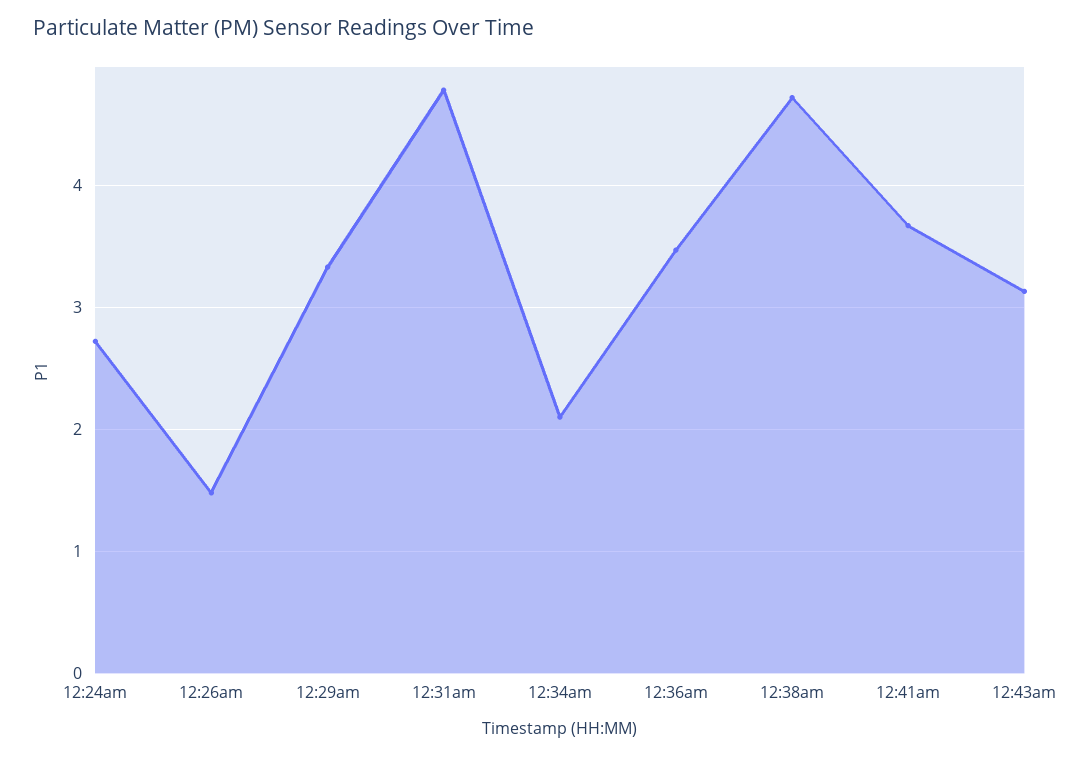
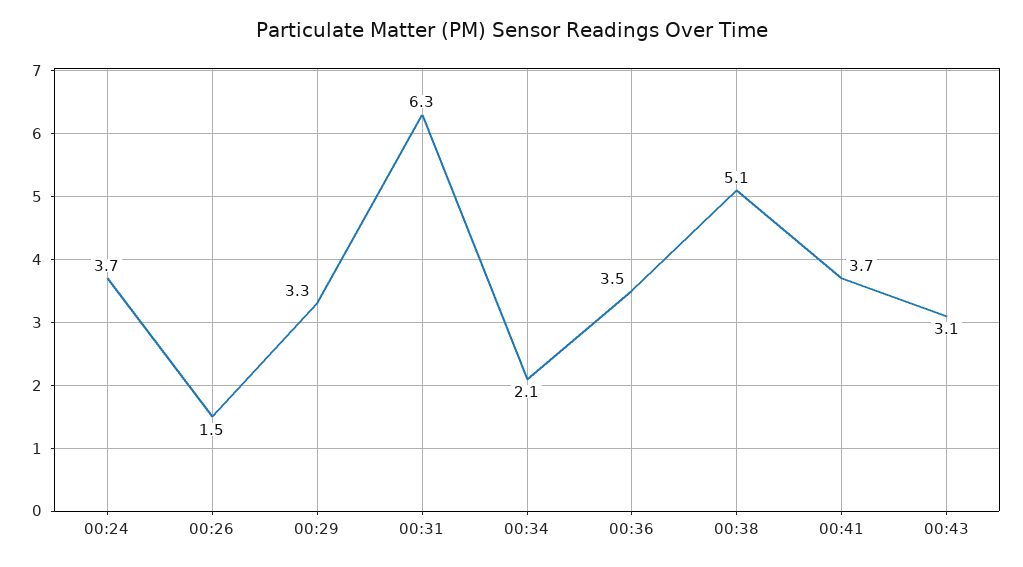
12:24am: 2.7 -> 3.7
12:31am: 4.8 -> 6.3
12:38am: 4.7 -> 5.1

